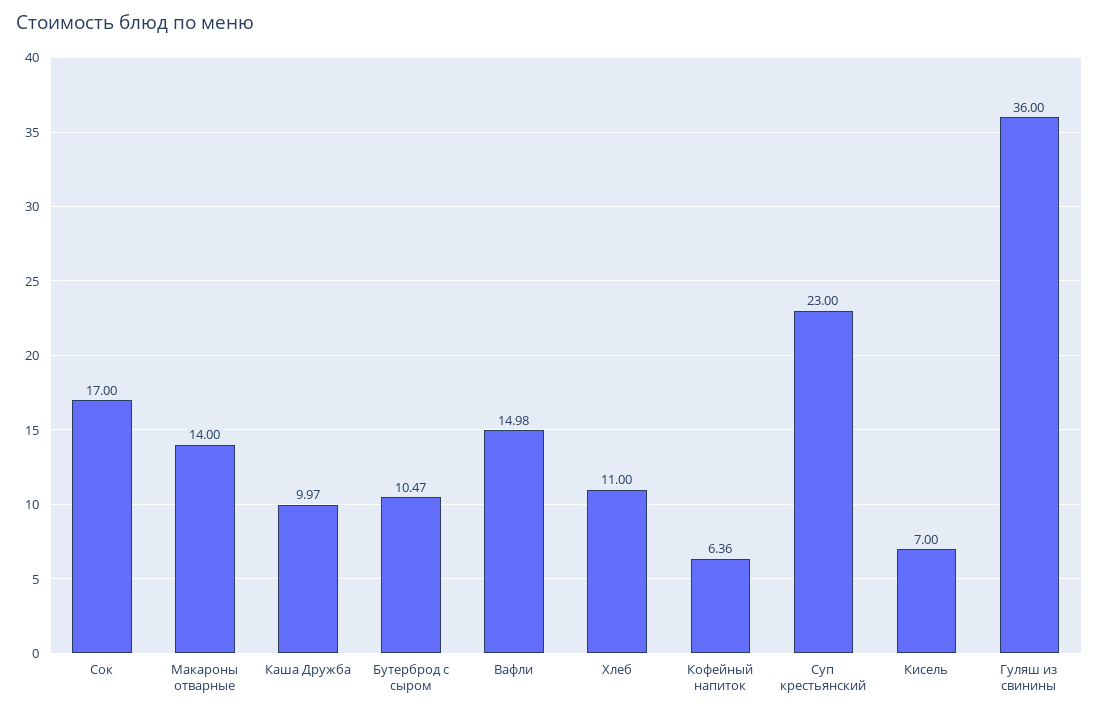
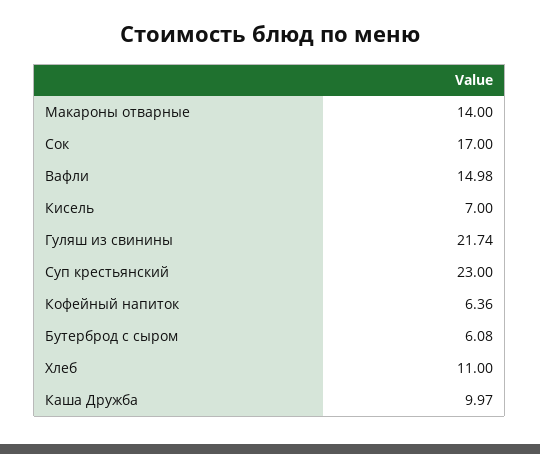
Бутерброд с сыром: 10.47 -> 6.08
Гуляш из свинины: 36 -> 21.74

